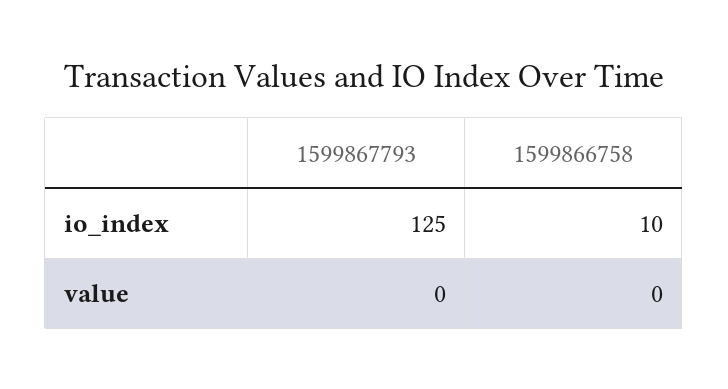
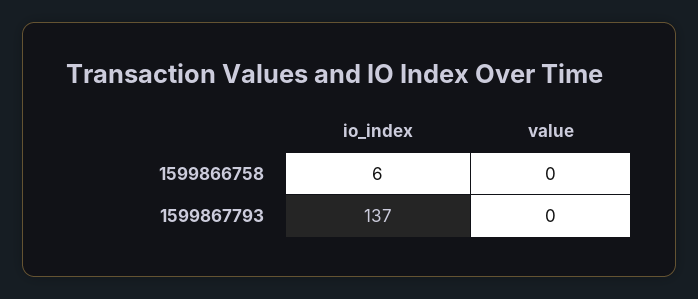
1599867793, io_index: 125 -> 137
1599866758, io_index: 10 -> 6

